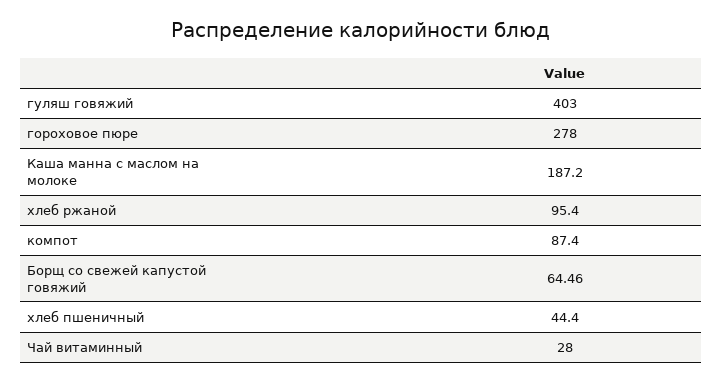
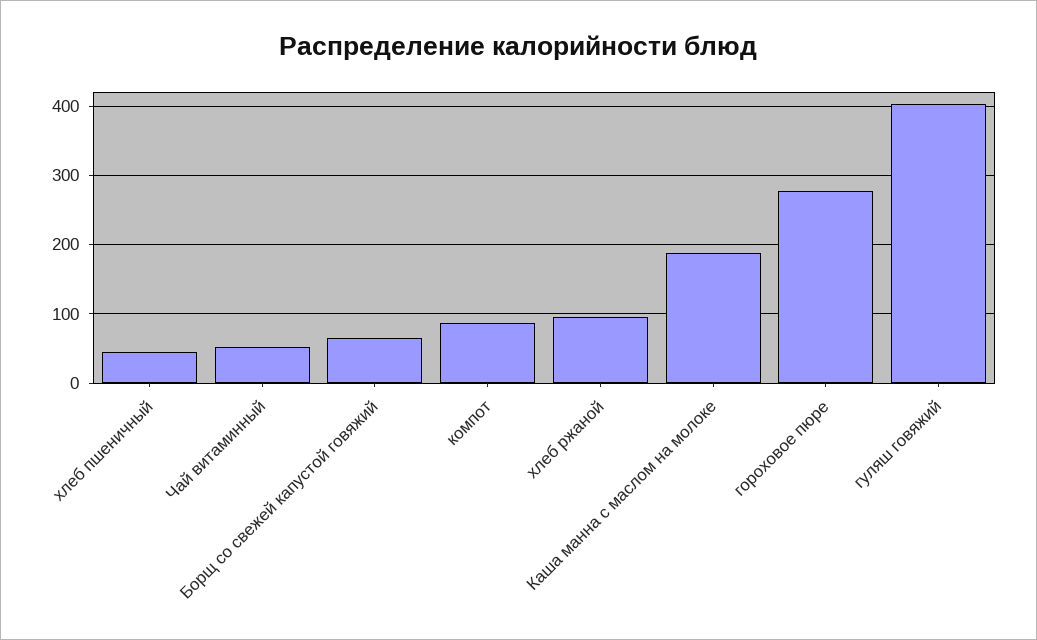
Чай витаминный: 28 -> 50

